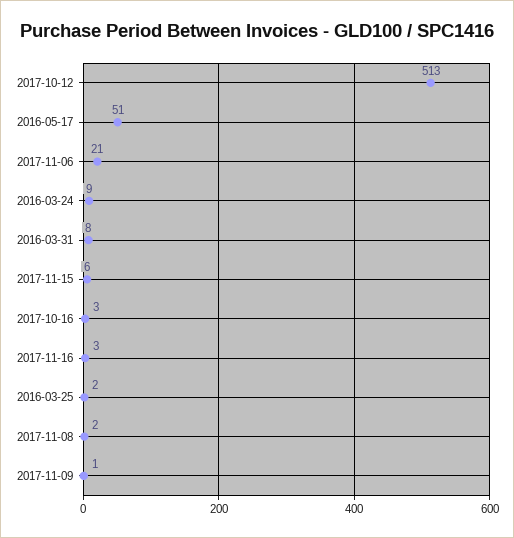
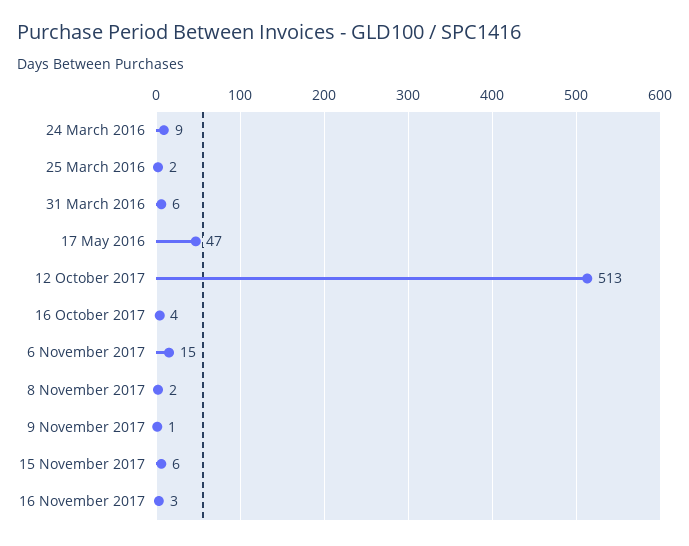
2016-05-17: 51 -> 47
2017-11-06: 21 -> 15
2016-03-31: 8 -> 6
2017-10-16: 3 -> 4

